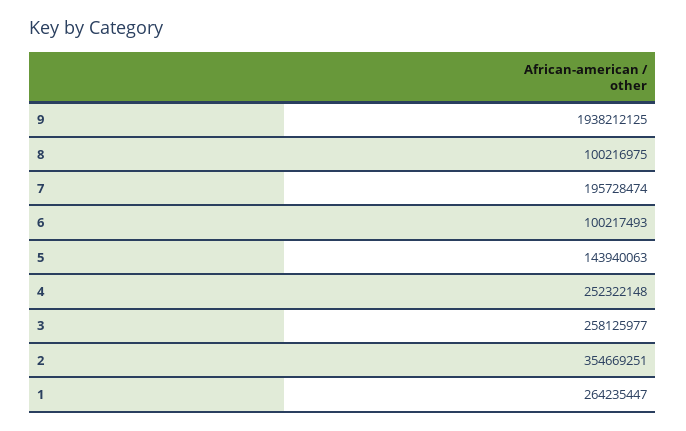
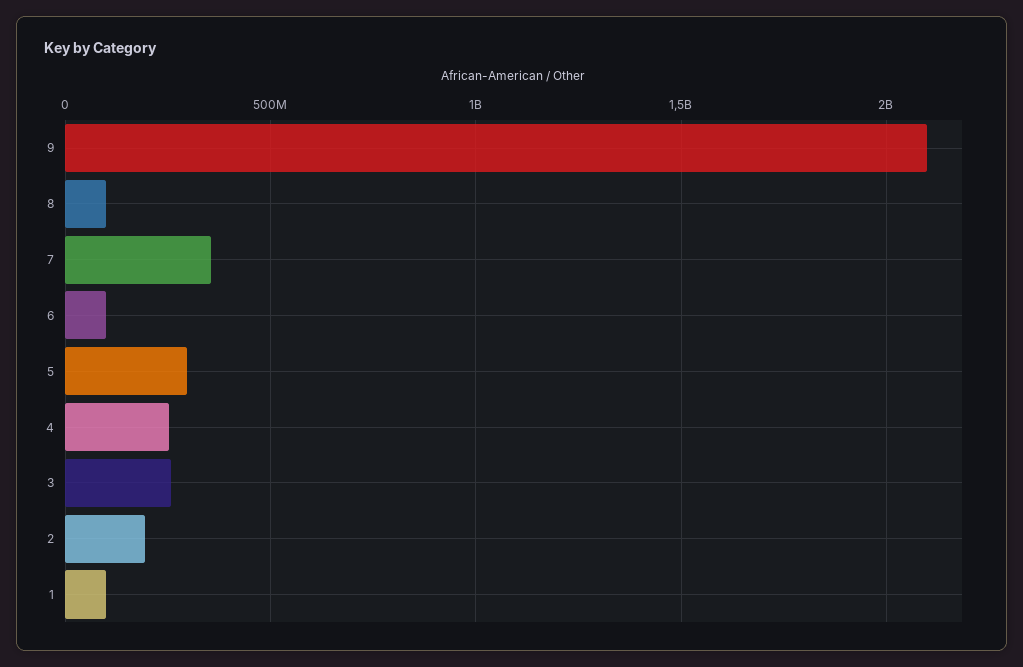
9: 1938212125 -> 2100000000
7: 195728474 -> 350000000
5: 143940063 -> 300000000
2: 354669251 -> 200000000
1: 264235447 -> 100000000

